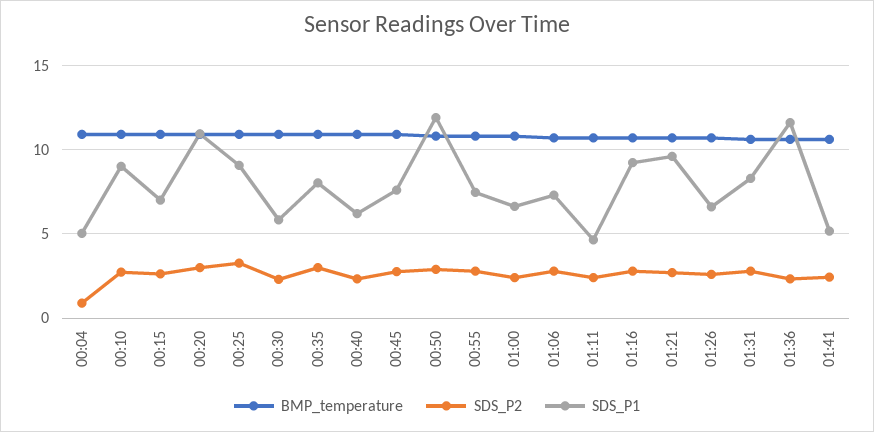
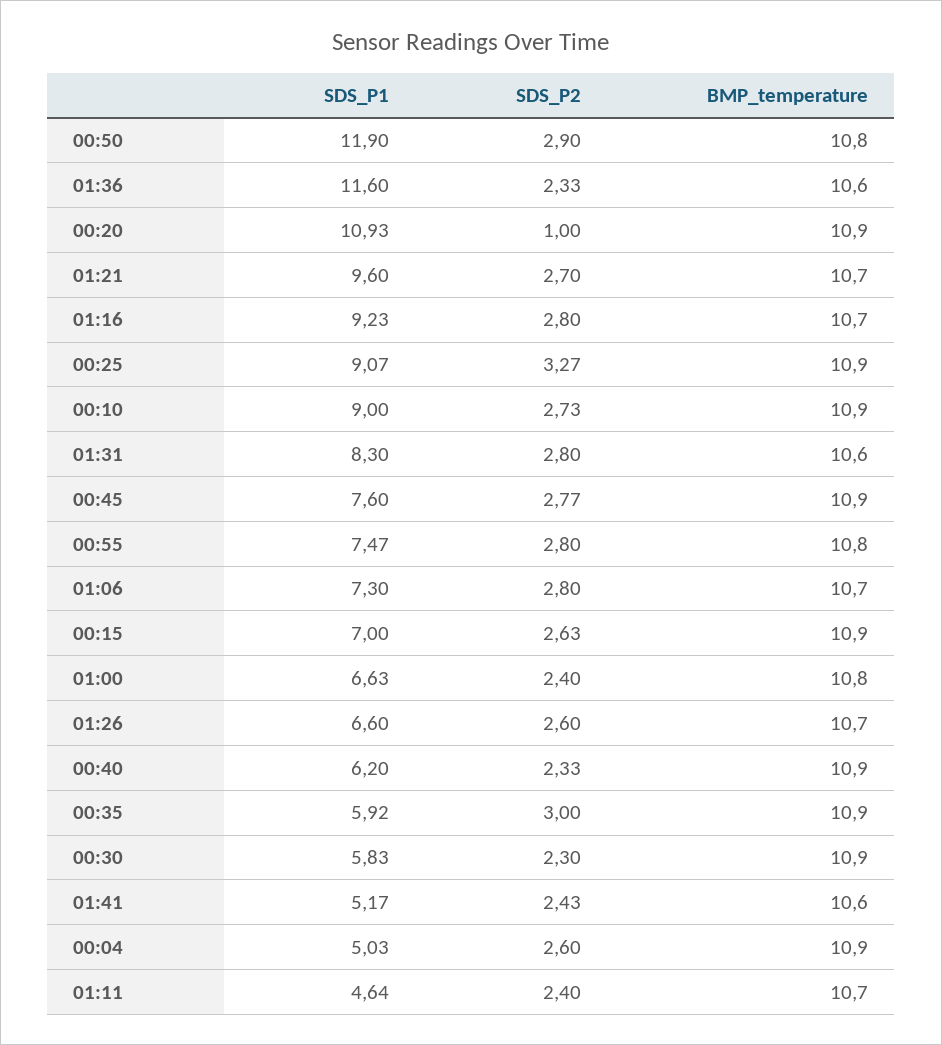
SDS_P2, 00:04: 1 -> 2.6
SDS_P2, 00:20: 3 -> 1
SDS_P1, 00:35: 8 -> 5.92

